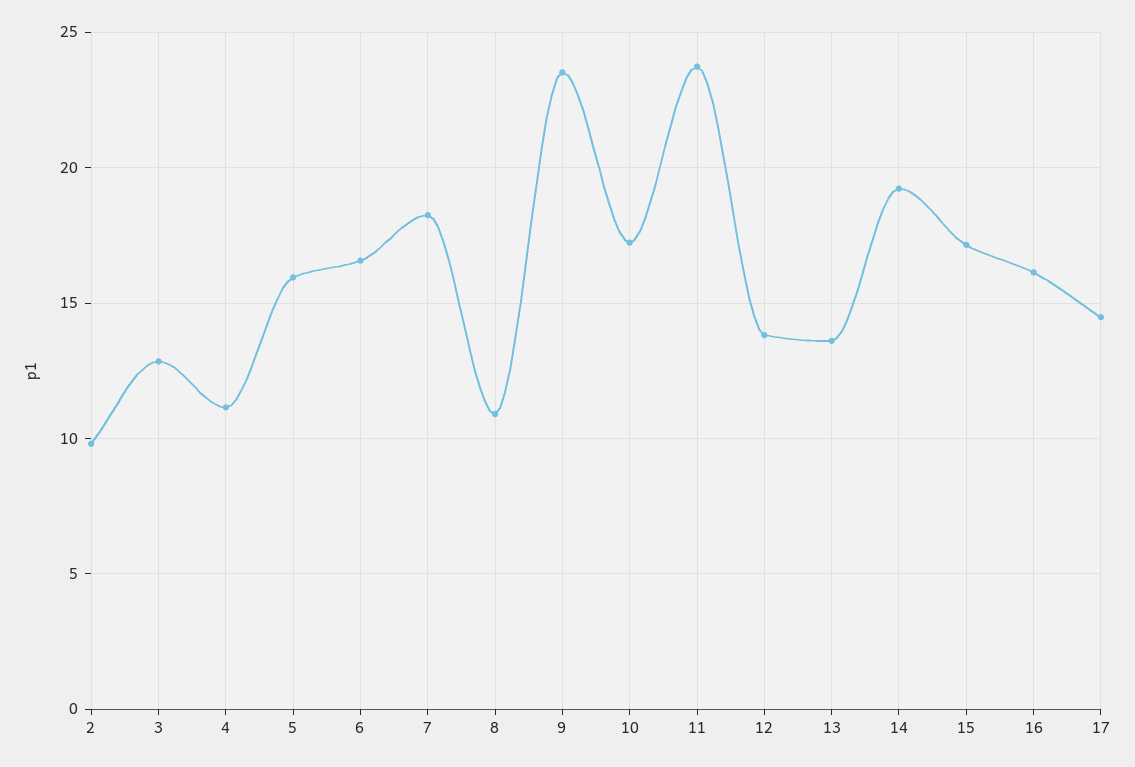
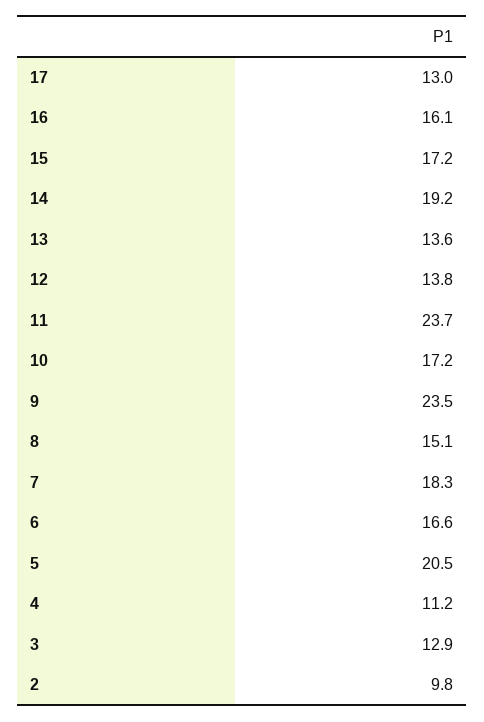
5: 16 -> 20.5
8: 11 -> 15.1
17: 14.5 -> 13

